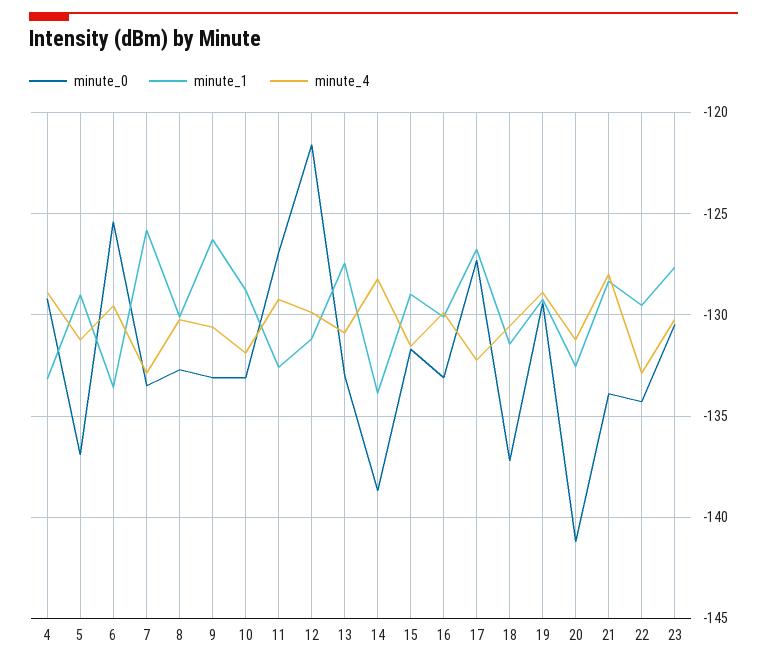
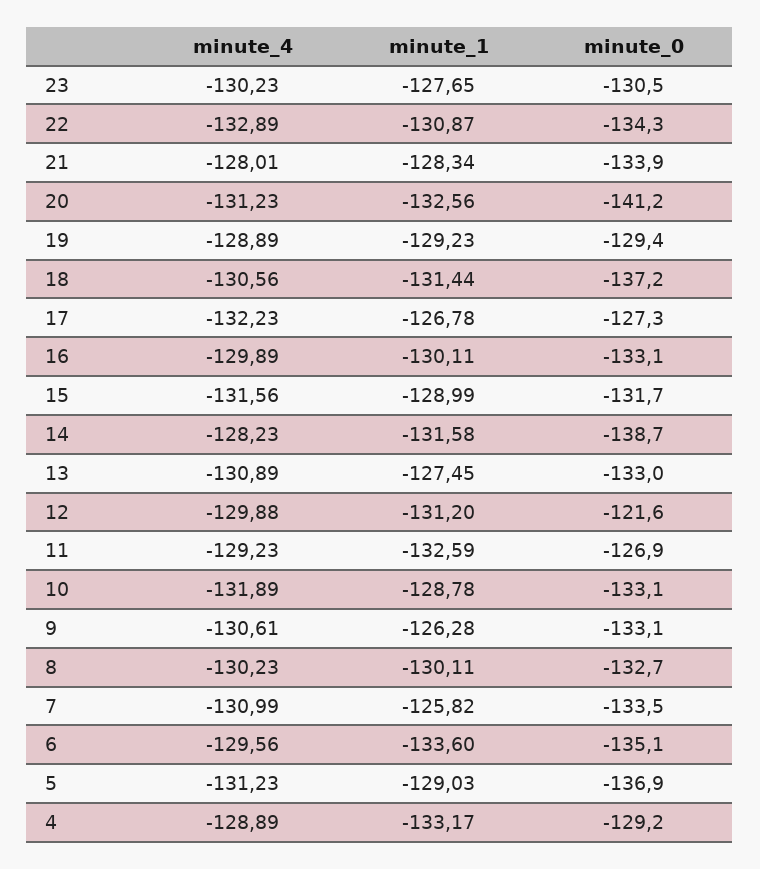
minute_0, 6: -125.5 -> -135.1
minute_4, 7: -133 -> -130.99
minute_1, 14: -134 -> -131.58
minute_1, 22: -129.5 -> -130.87

